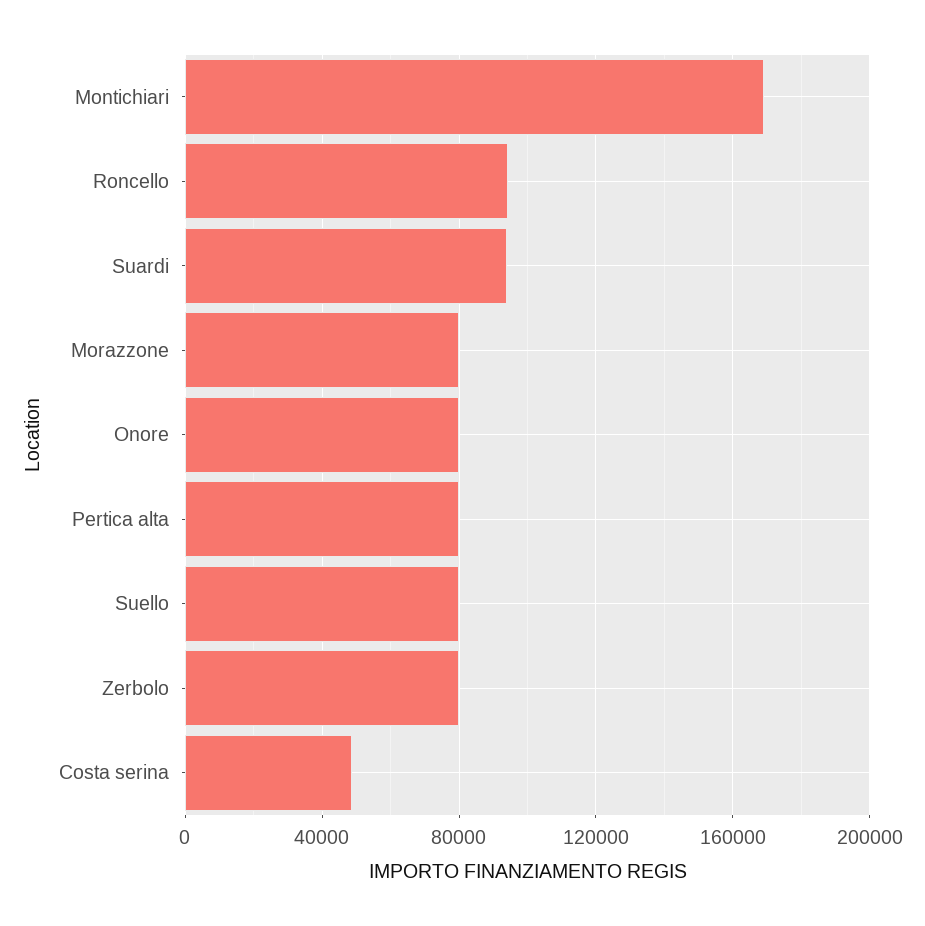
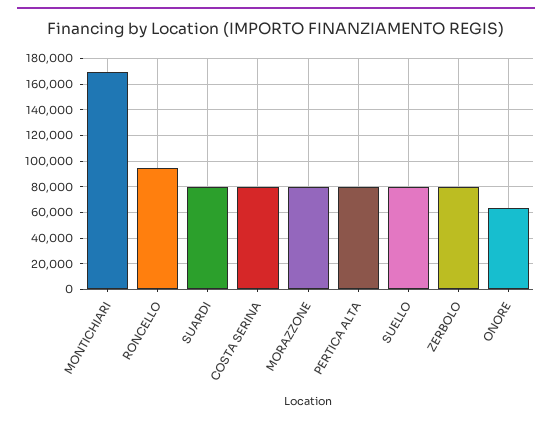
Suardi: 95000 -> 80000
Onore: 80000 -> 65000
Costa serina: 50000 -> 80000

